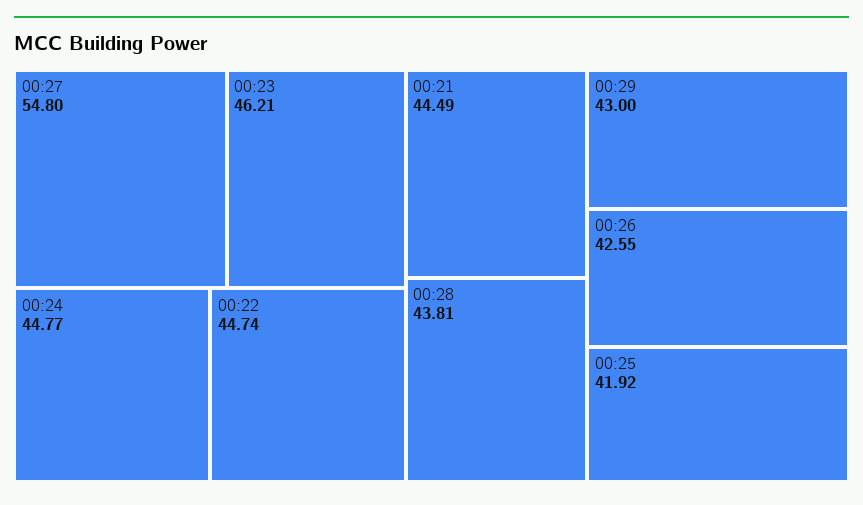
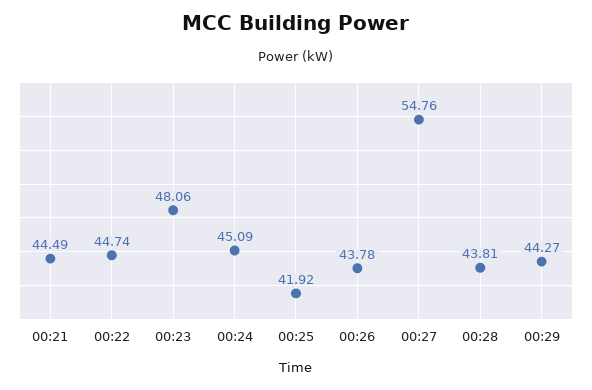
00:27: 54.8 -> 54.76
00:23: 46.21 -> 48.06
00:24: 44.77 -> 45.09
00:29: 43 -> 44.27
00:26: 42.55 -> 43.78

